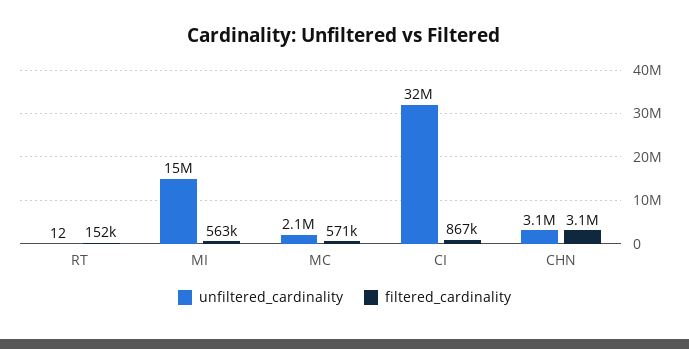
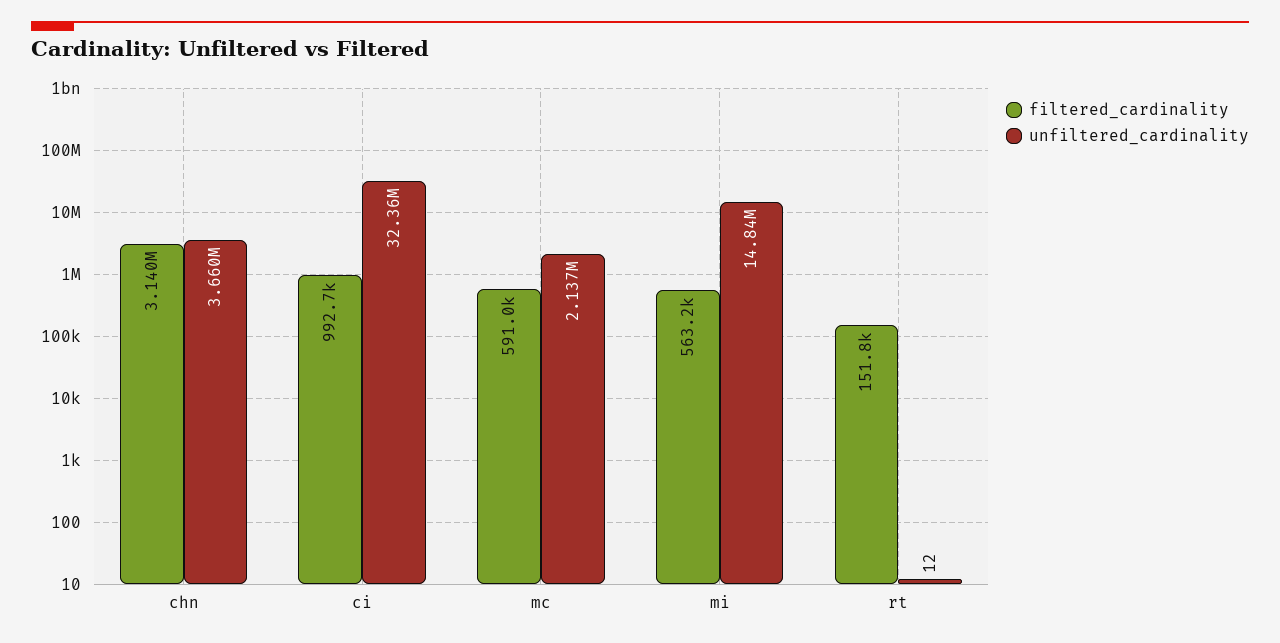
filtered_cardinality, MC: 571000 -> 591000
filtered_cardinality, CI: 867000 -> 992700
unfiltered_cardinality, CHN: 3100000 -> 3660000

